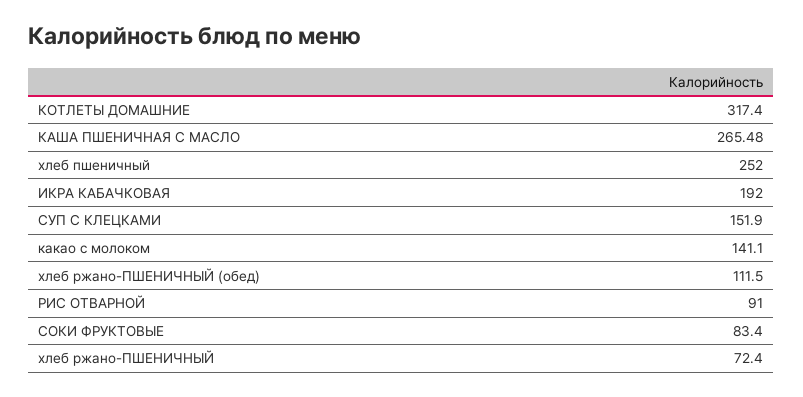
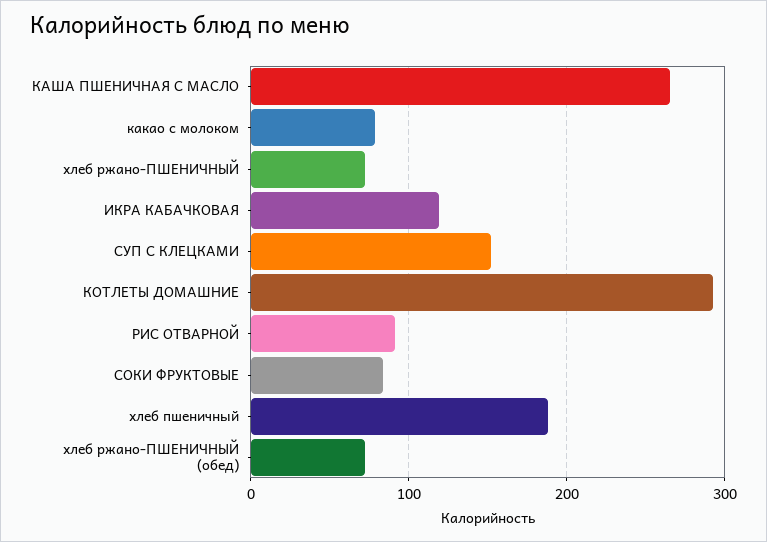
КОТЛЕТЫ ДОМАШНИЕ: 317.4 -> 290
хлеб пшеничный: 252 -> 190
ИКРА КАБАЧКОВАЯ: 192 -> 120
какао с молоком: 141.1 -> 80
хлеб ржано-ПШЕНИЧНЫЙ (обед): 111.5 -> 70

